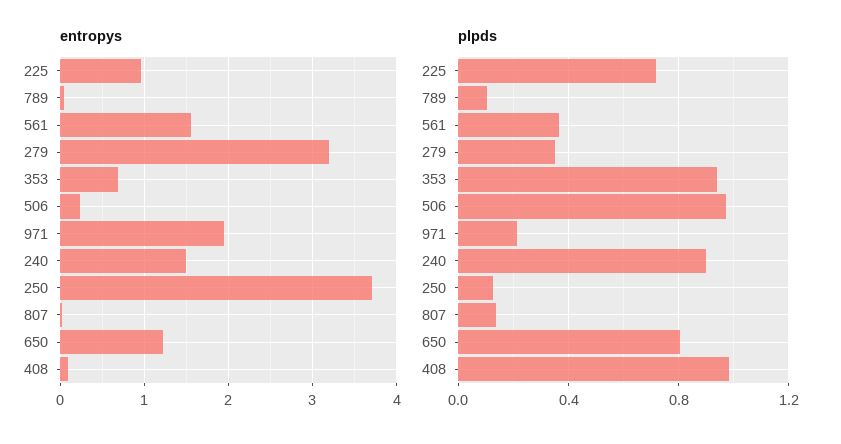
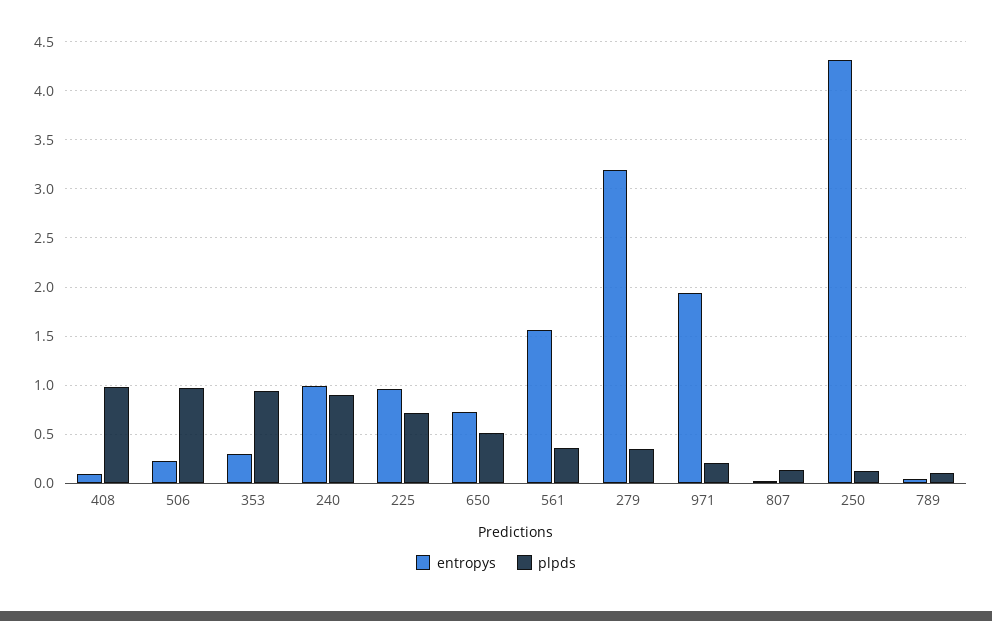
entropys, 353: 0.7 -> 0.3
entropys, 240: 1.5 -> 1
entropys, 250: 3.7 -> 4.3
entropys, 650: 1.2 -> 0.7
plpds, 650: 0.8 -> 0.5

